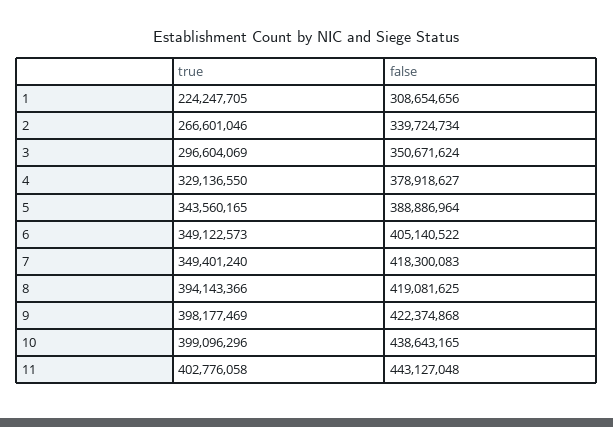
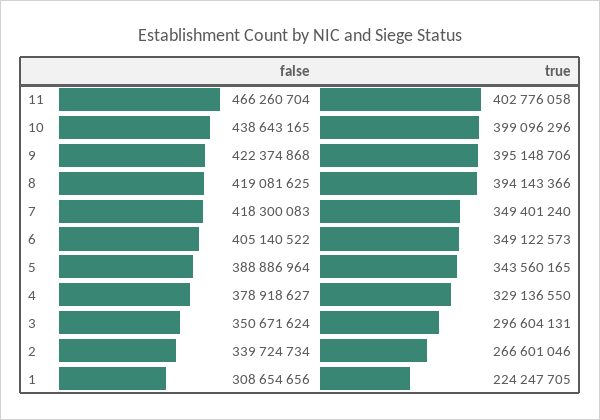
true, 3: 296604069 -> 296604131
true, 9: 398177469 -> 395148706
false, 11: 443127048 -> 466260704

